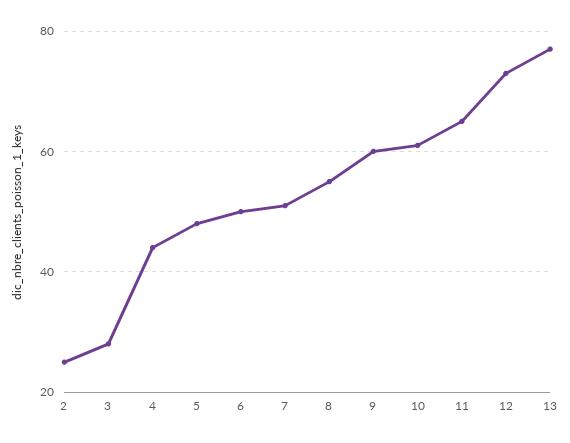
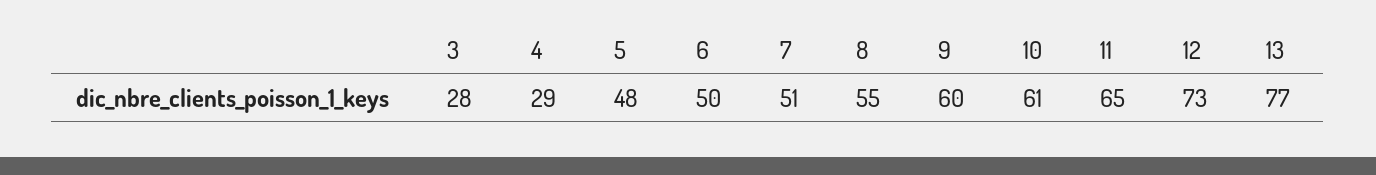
2: 25 -> none
4: 45 -> 29

